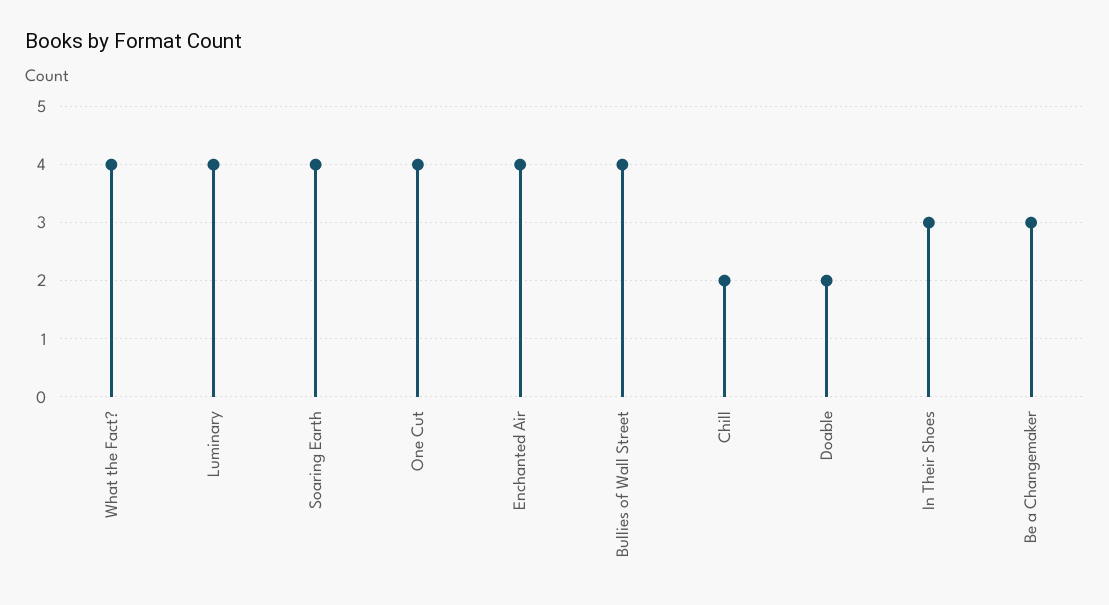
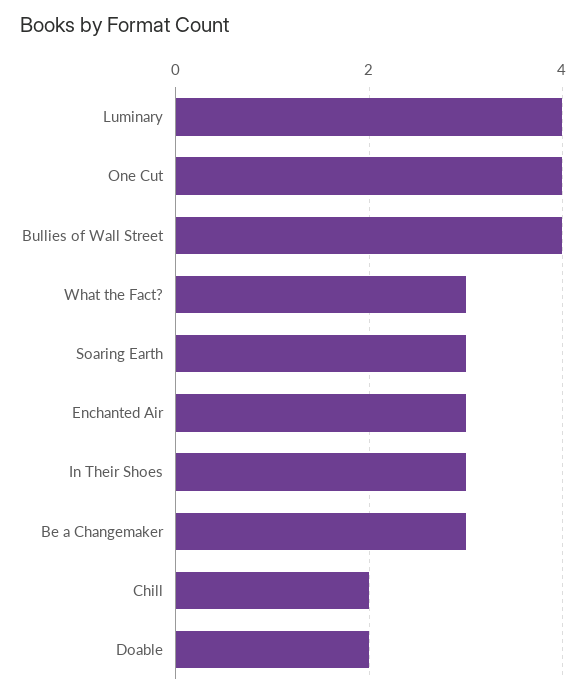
What the Fact?: 4 -> 3
Soaring Earth: 4 -> 3
Enchanted Air: 4 -> 3

